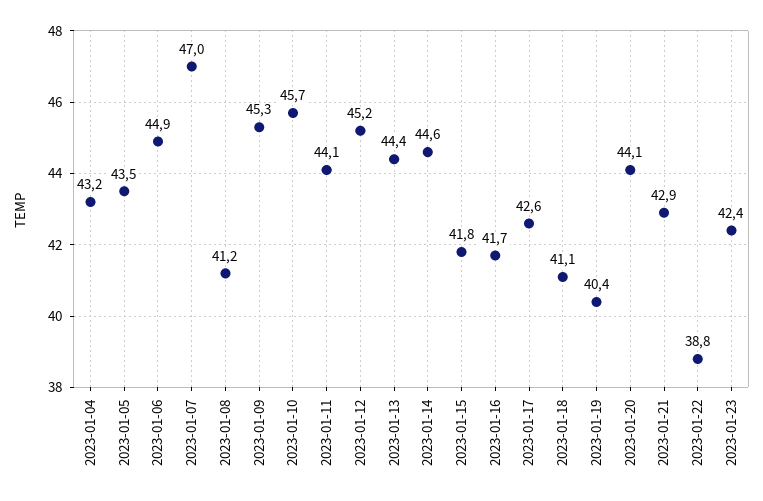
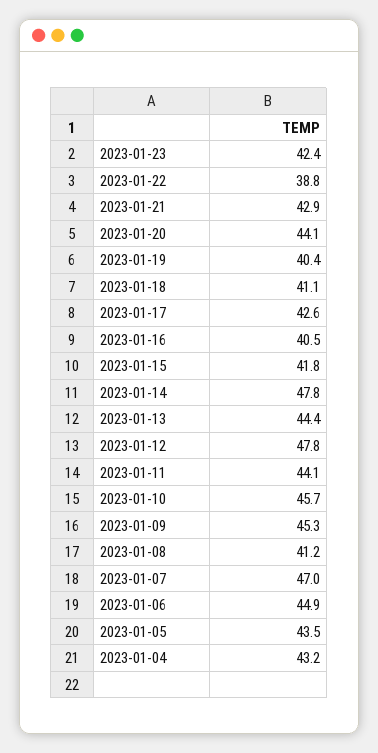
2023-01-12: 45.2 -> 47.8
2023-01-14: 44.6 -> 47.8
2023-01-16: 41.7 -> 40.5

